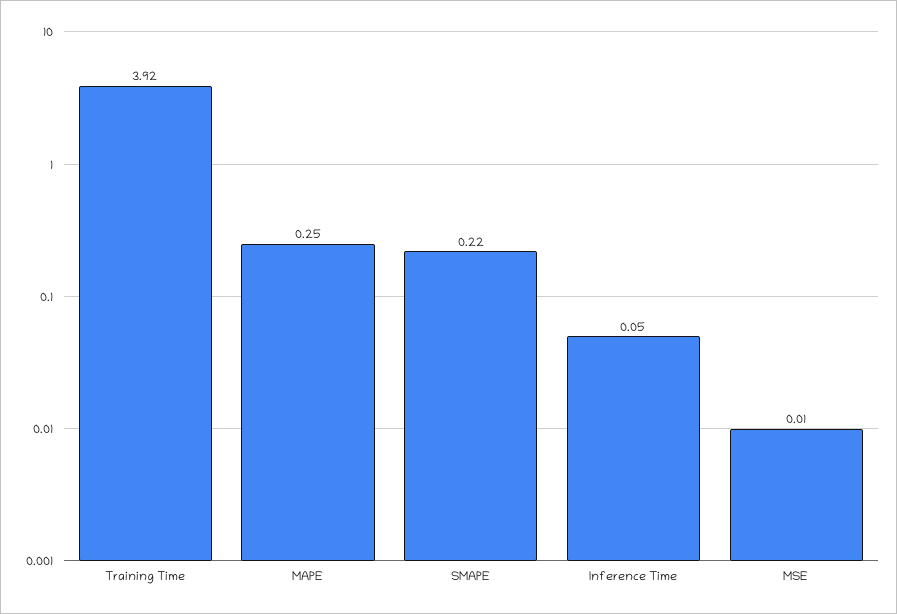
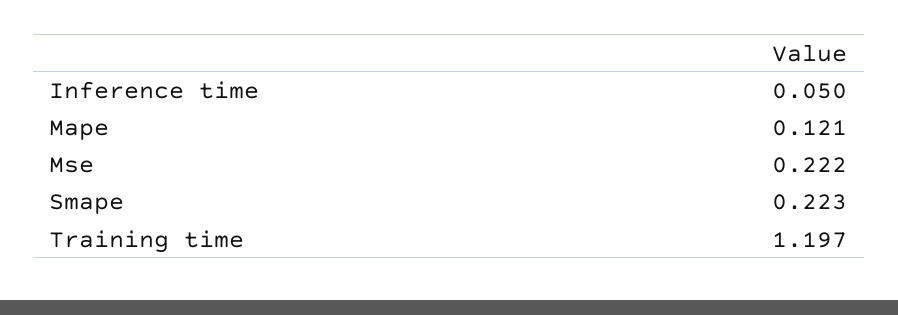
Training Time: 3.92 -> 1.197
MAPE: 0.25 -> 0.121
MSE: 0.01 -> 0.222

